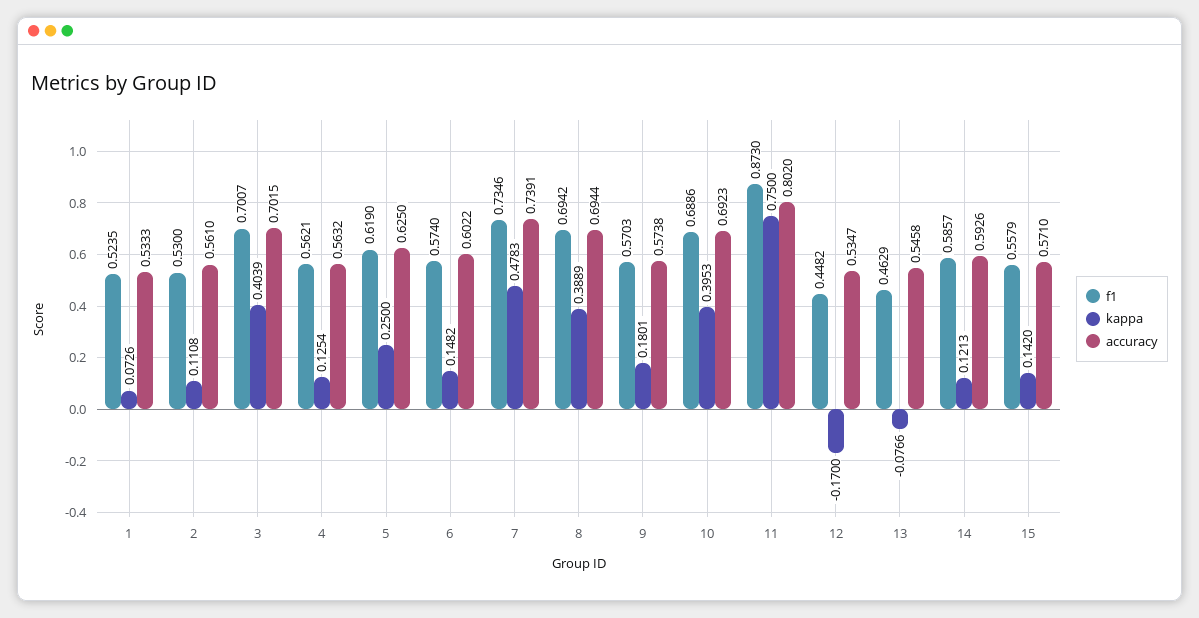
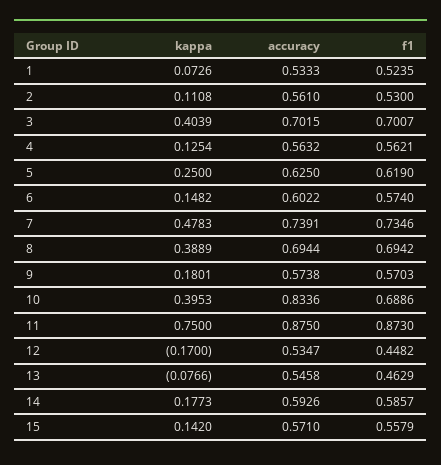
accuracy, 10: 0.6923 -> 0.8336
accuracy, 11: 0.802 -> 0.875
kappa, 14: 0.1213 -> 0.1773

